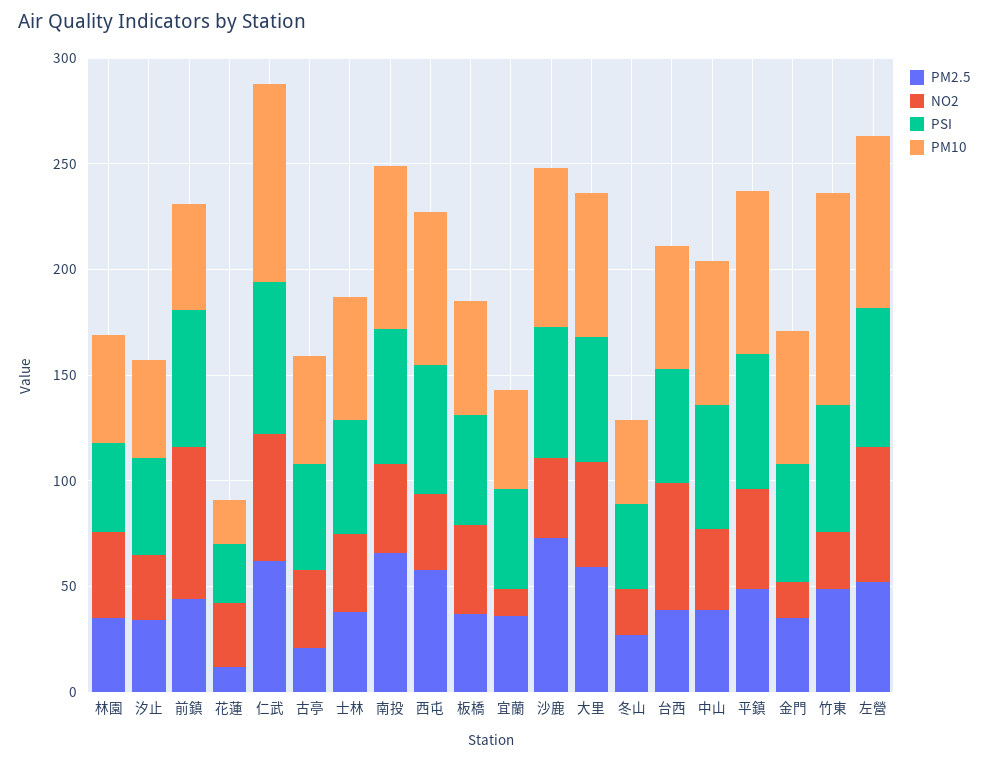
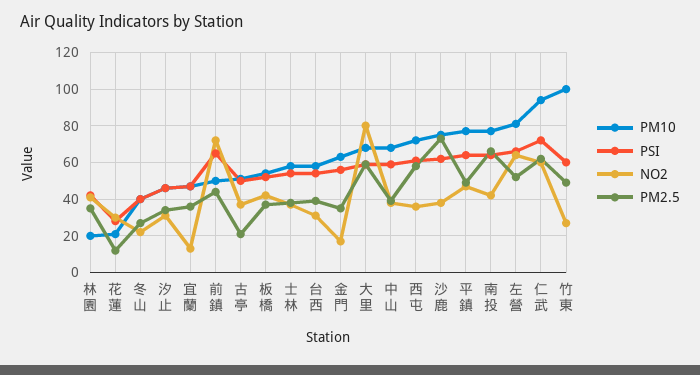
PM10, 林園: 50 -> 20
NO2, 大里: 50 -> 80
NO2, 台西: 60 -> 30

